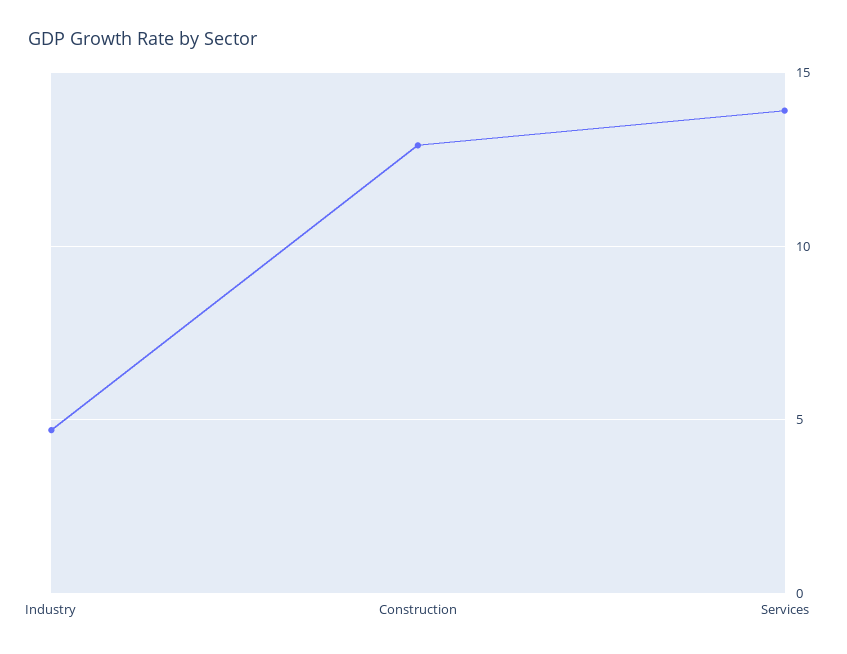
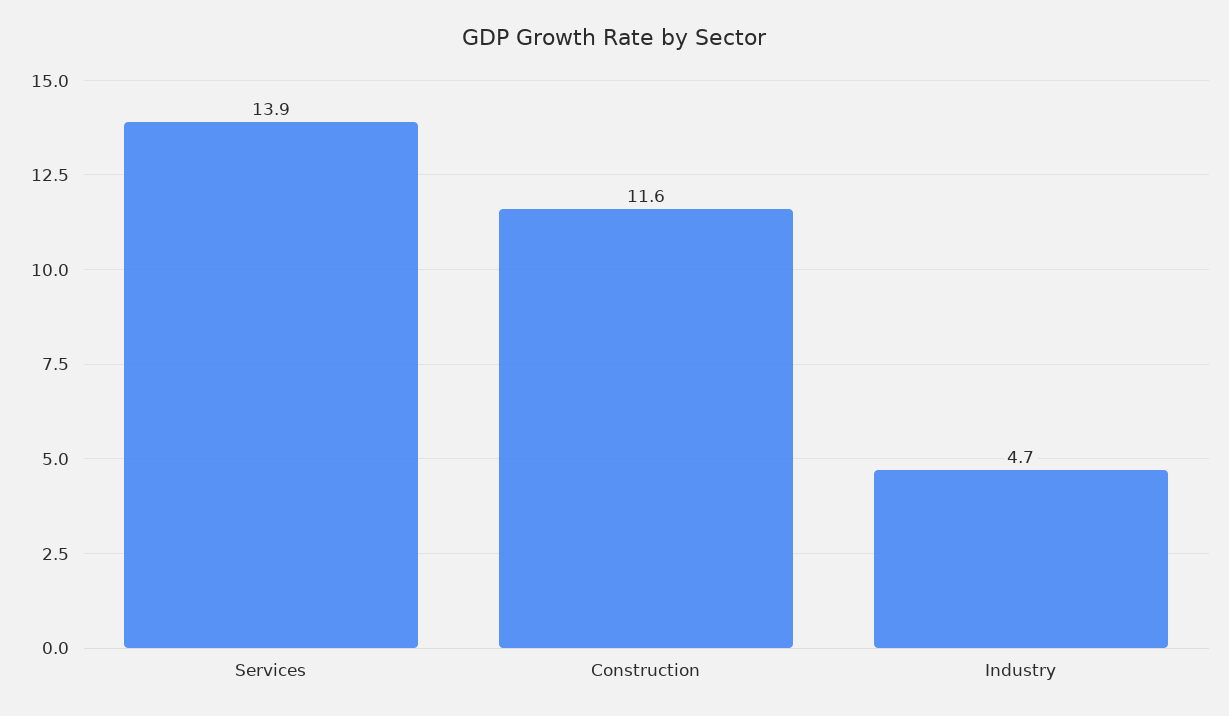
Construction: 13 -> 11.6

